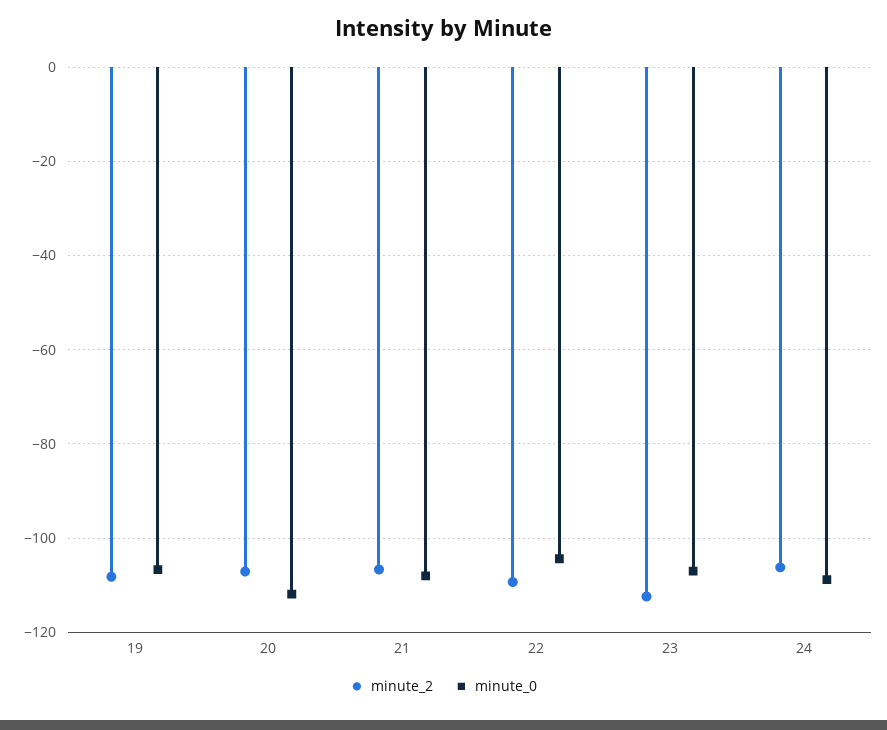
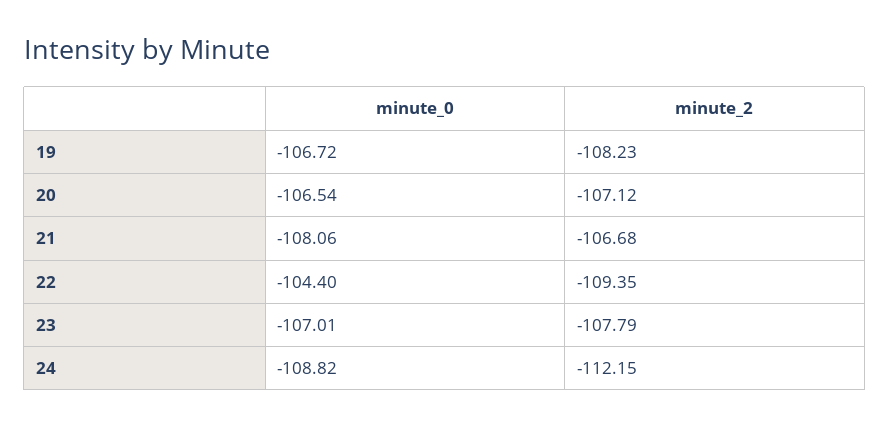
minute_0, 20: -112 -> -106.54
minute_2, 23: -112 -> -107.79
minute_2, 24: -106 -> -112.15

